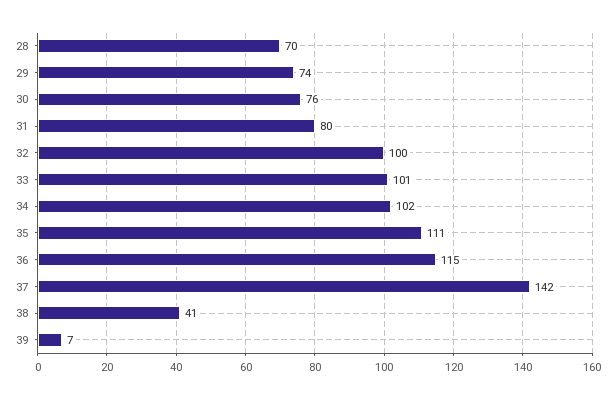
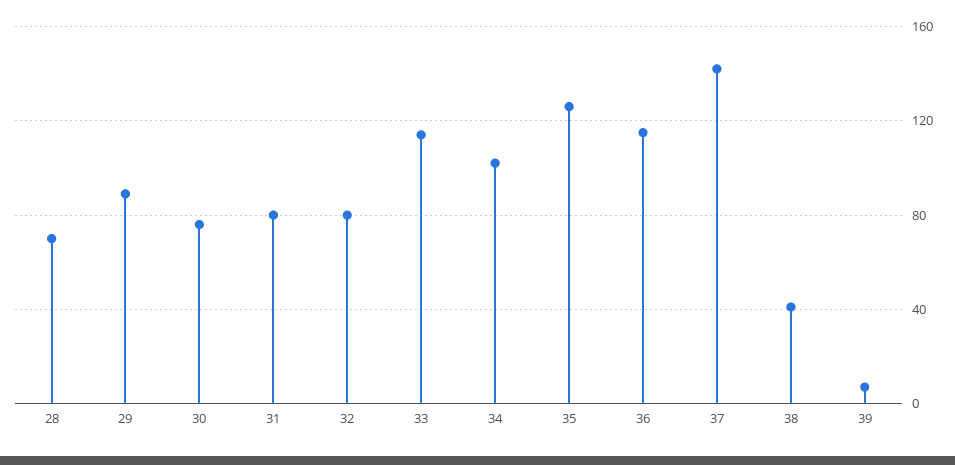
29: 74 -> 90
32: 100 -> 80
33: 101 -> 115
35: 111 -> 125

